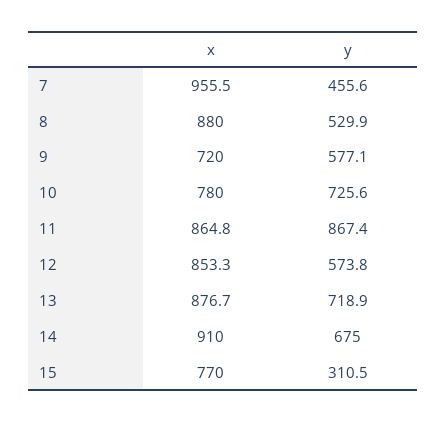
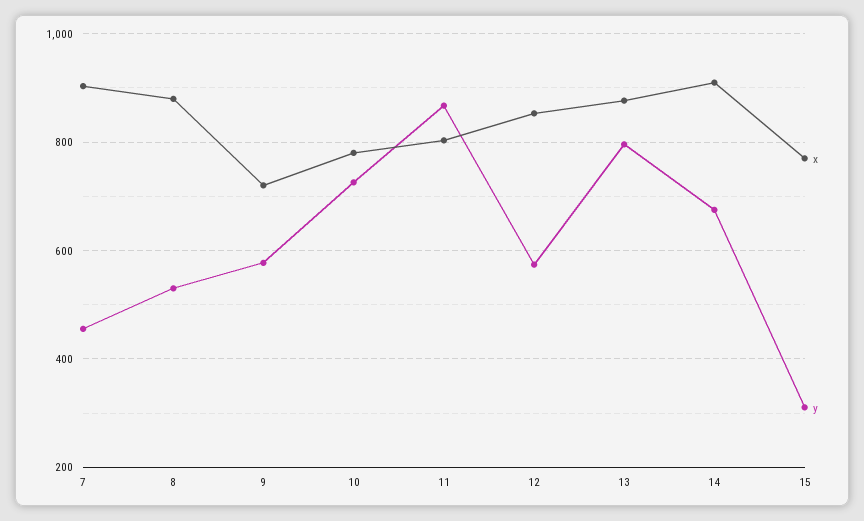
x, 7: 955.5 -> 900
x, 11: 864.8 -> 800
y, 13: 718.9 -> 800

